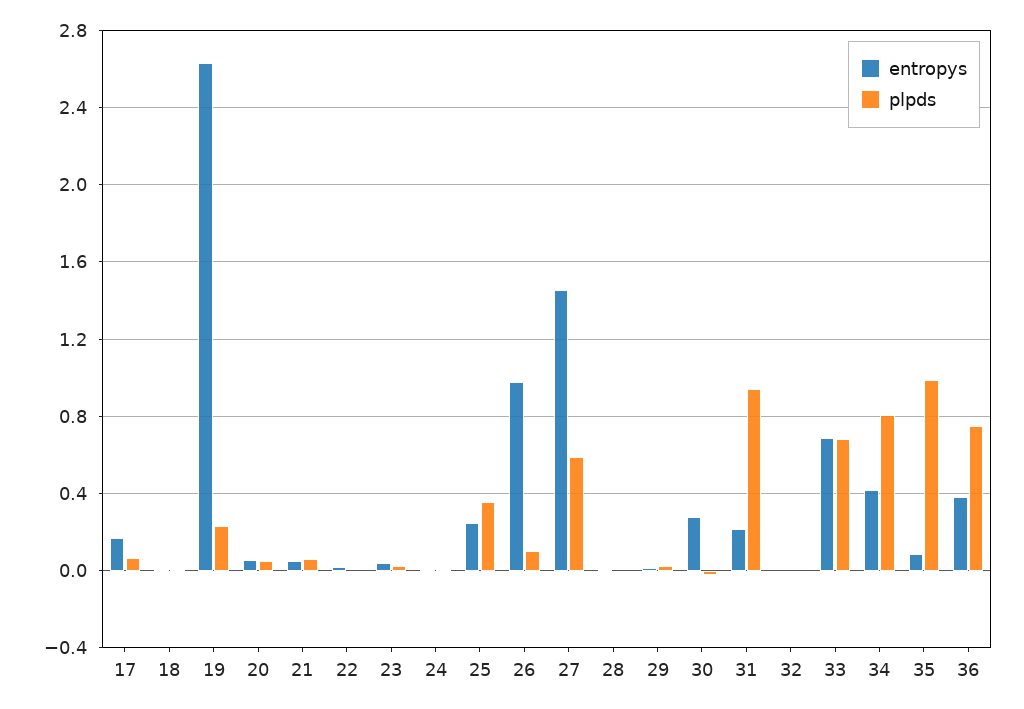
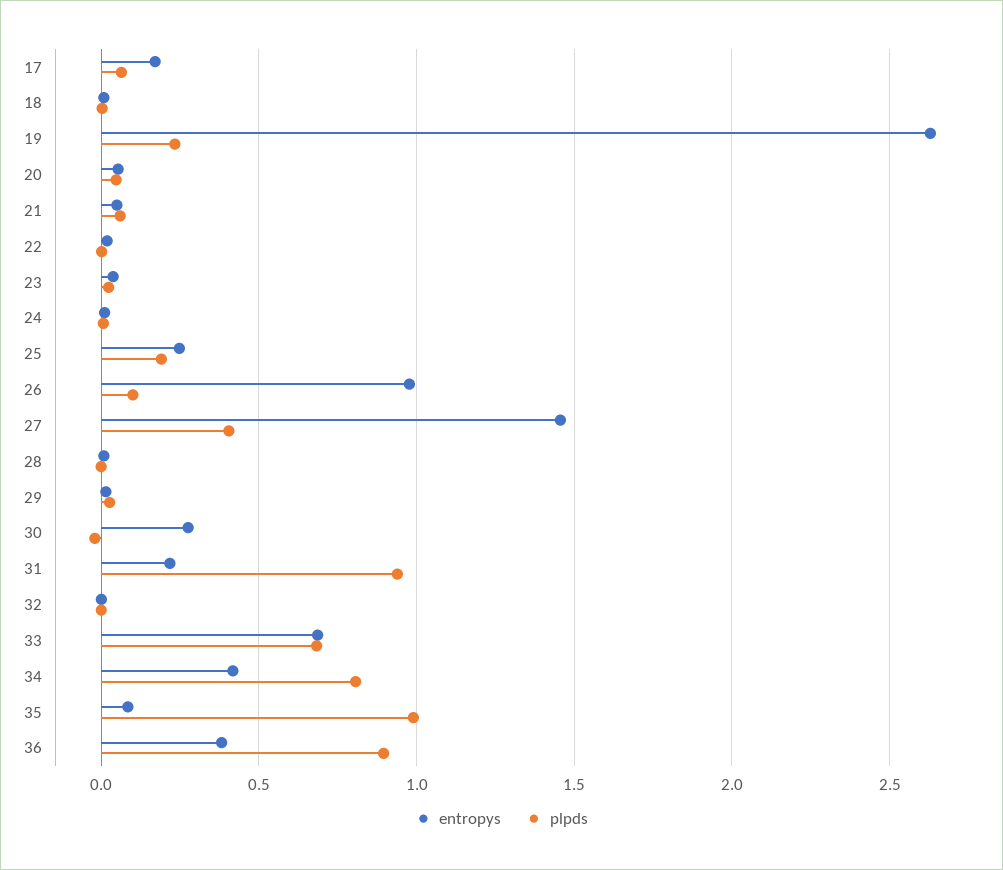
plpds, 25: 0.35 -> 0.2
plpds, 27: 0.6 -> 0.4
plpds, 36: 0.75 -> 0.9

